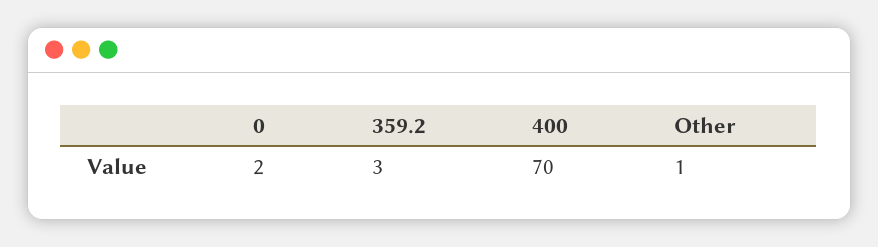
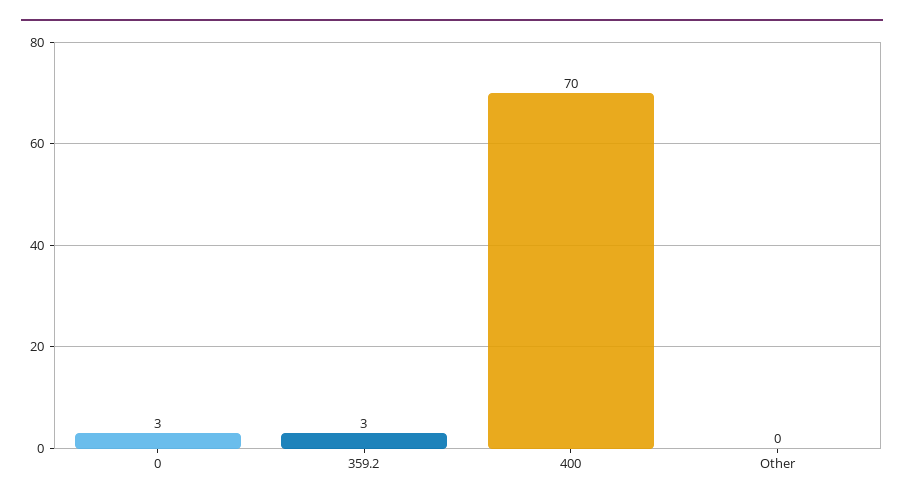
0: 2 -> 3
Other: 1 -> 0

